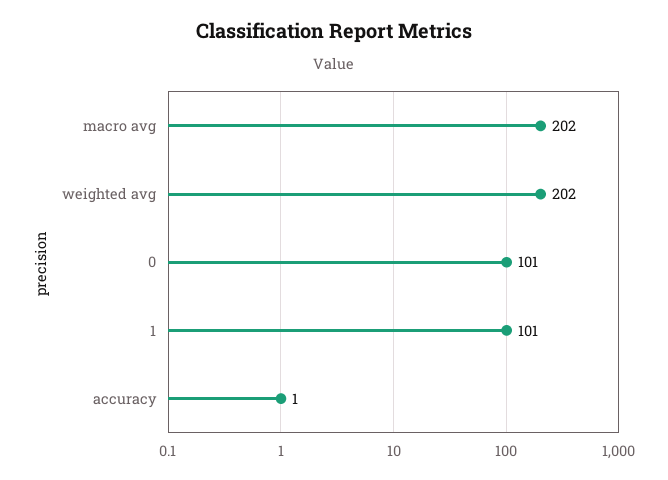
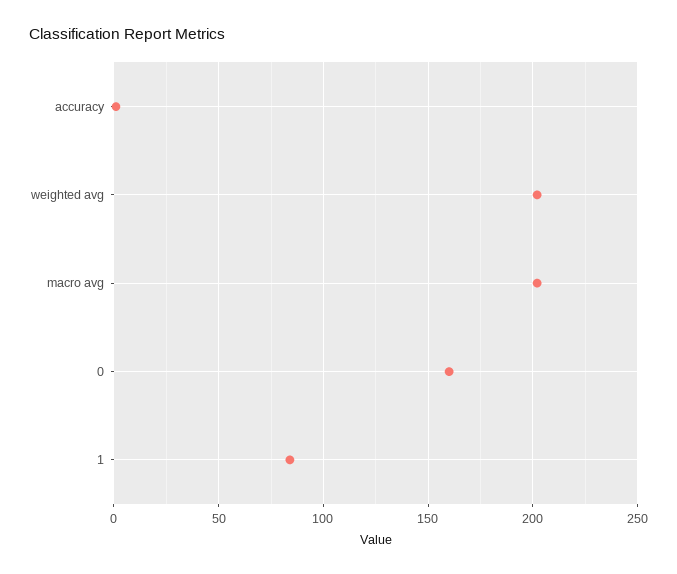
0: 101 -> 160
1: 101 -> 85

